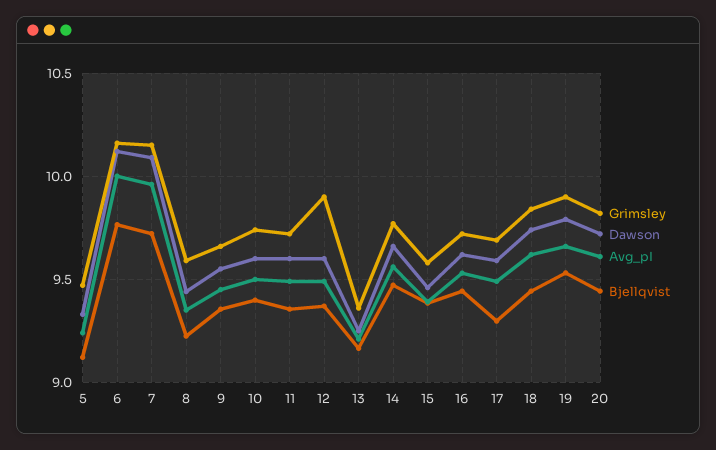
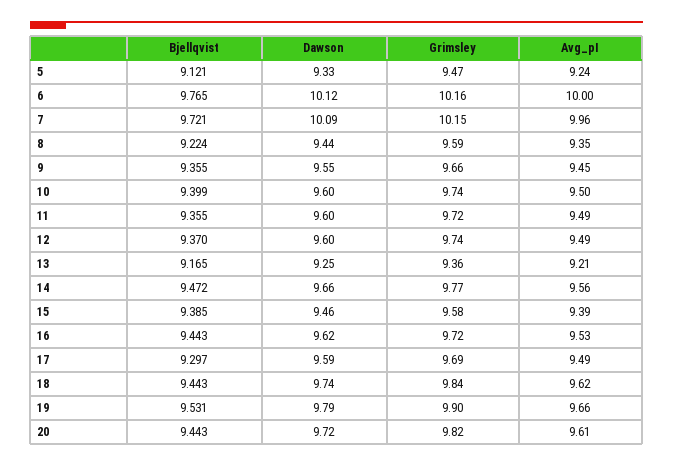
Grimsley, 12: 9.9 -> 9.74

